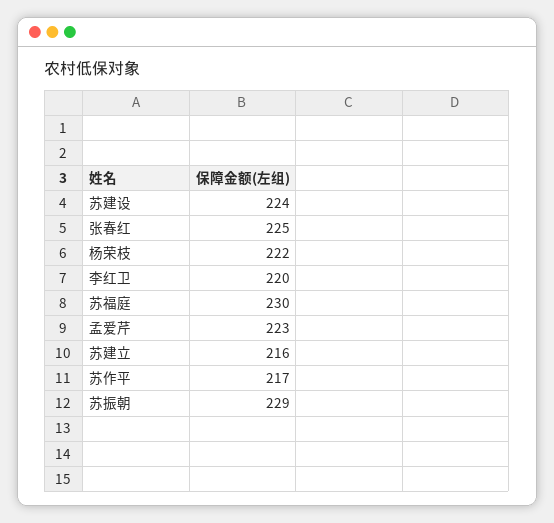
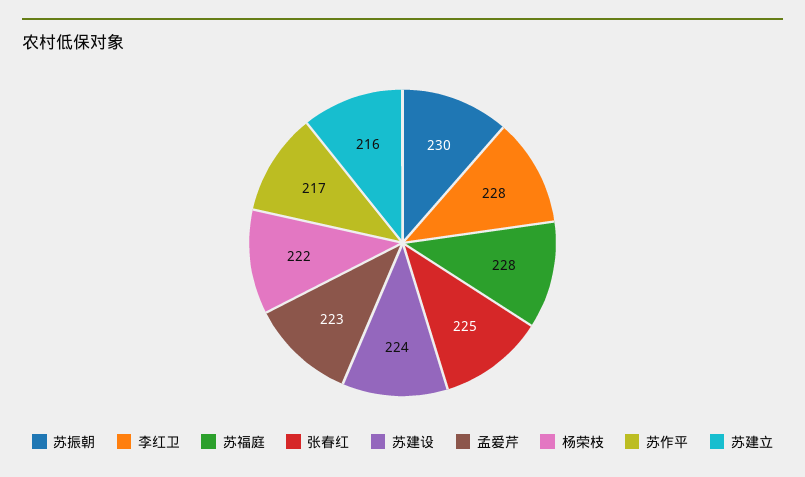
李红卫: 220 -> 228
苏福庭: 230 -> 228
苏振朝: 229 -> 230

